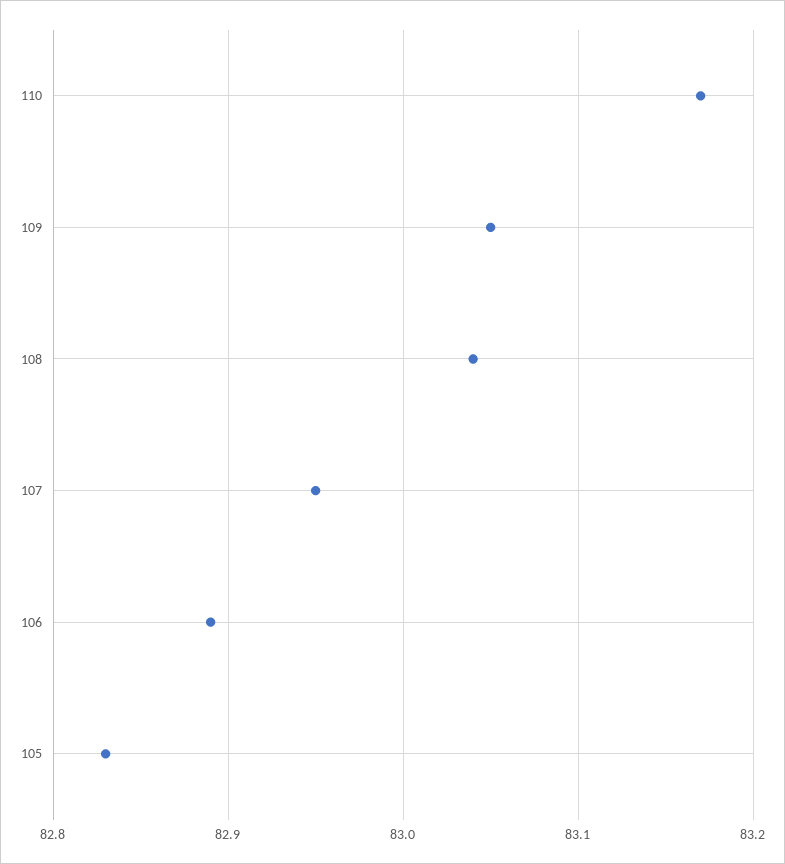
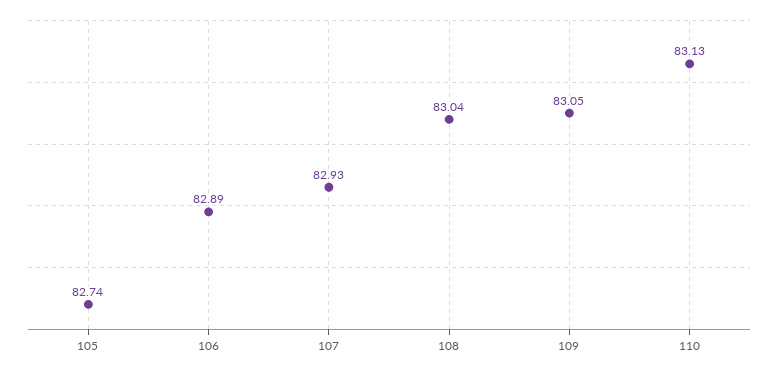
110: 83.17 -> 83.13
107: 82.95 -> 82.93
105: 82.83 -> 82.74

